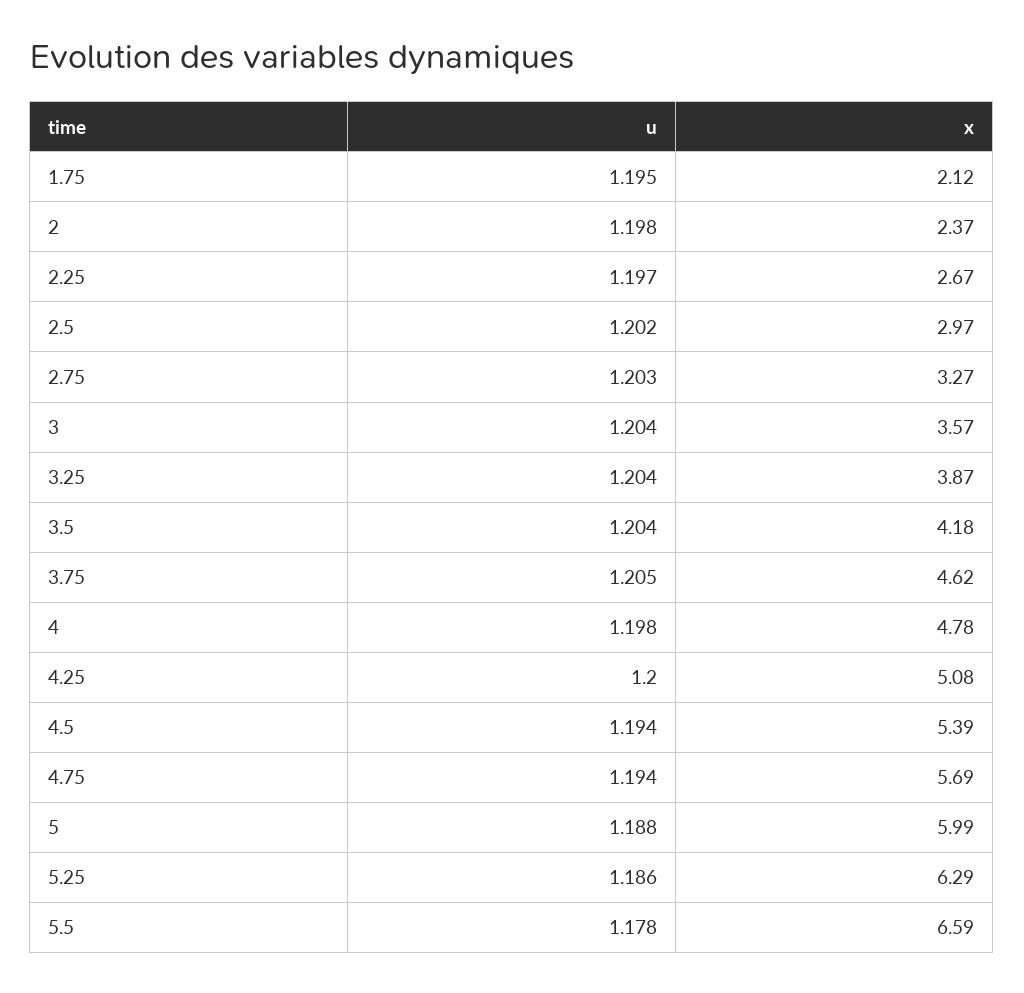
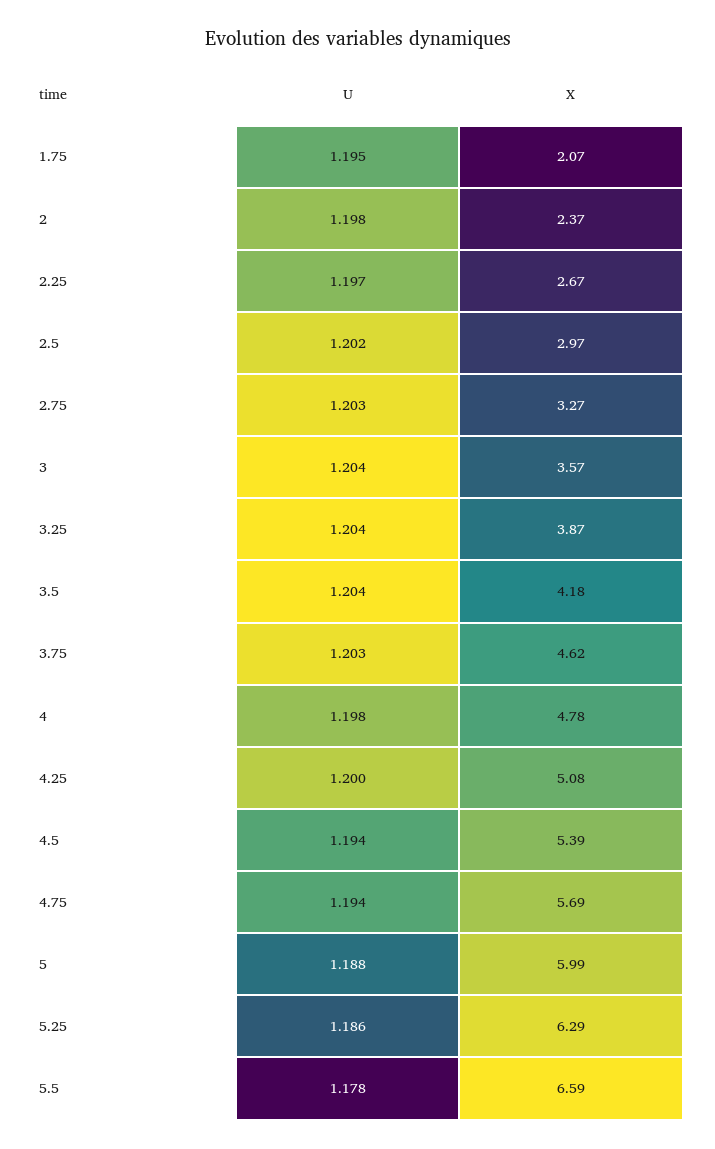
x, 1.75: 2.12 -> 2.07
u, 3.75: 1.205 -> 1.203

